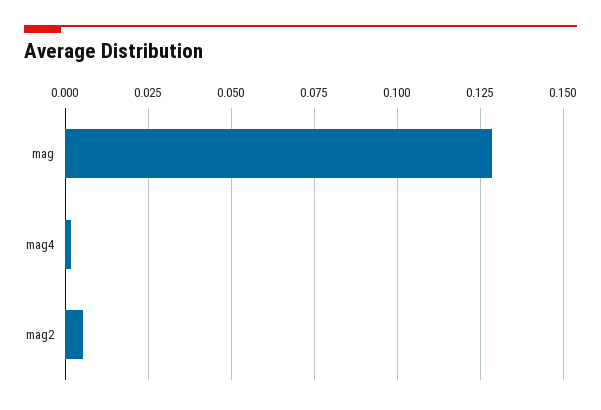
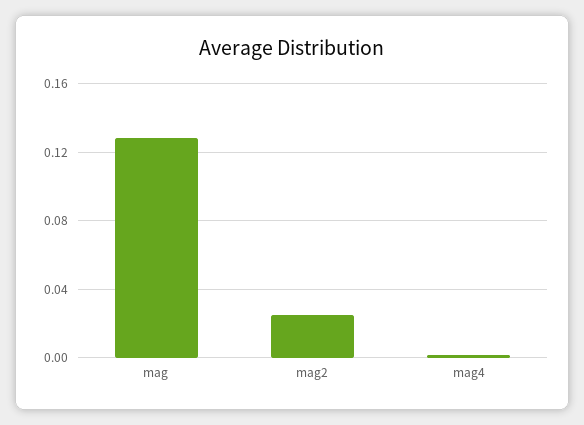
mag2: 0.005 -> 0.025

